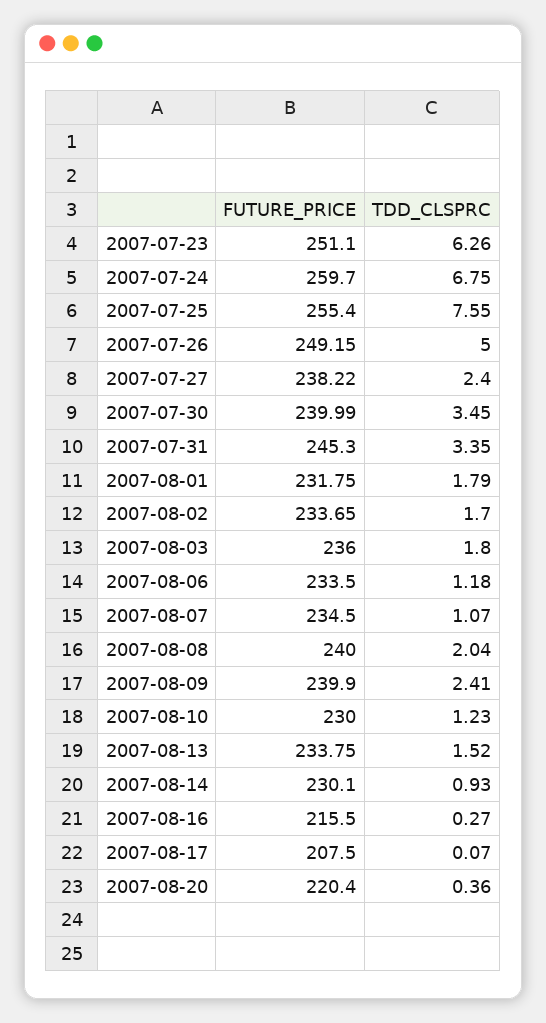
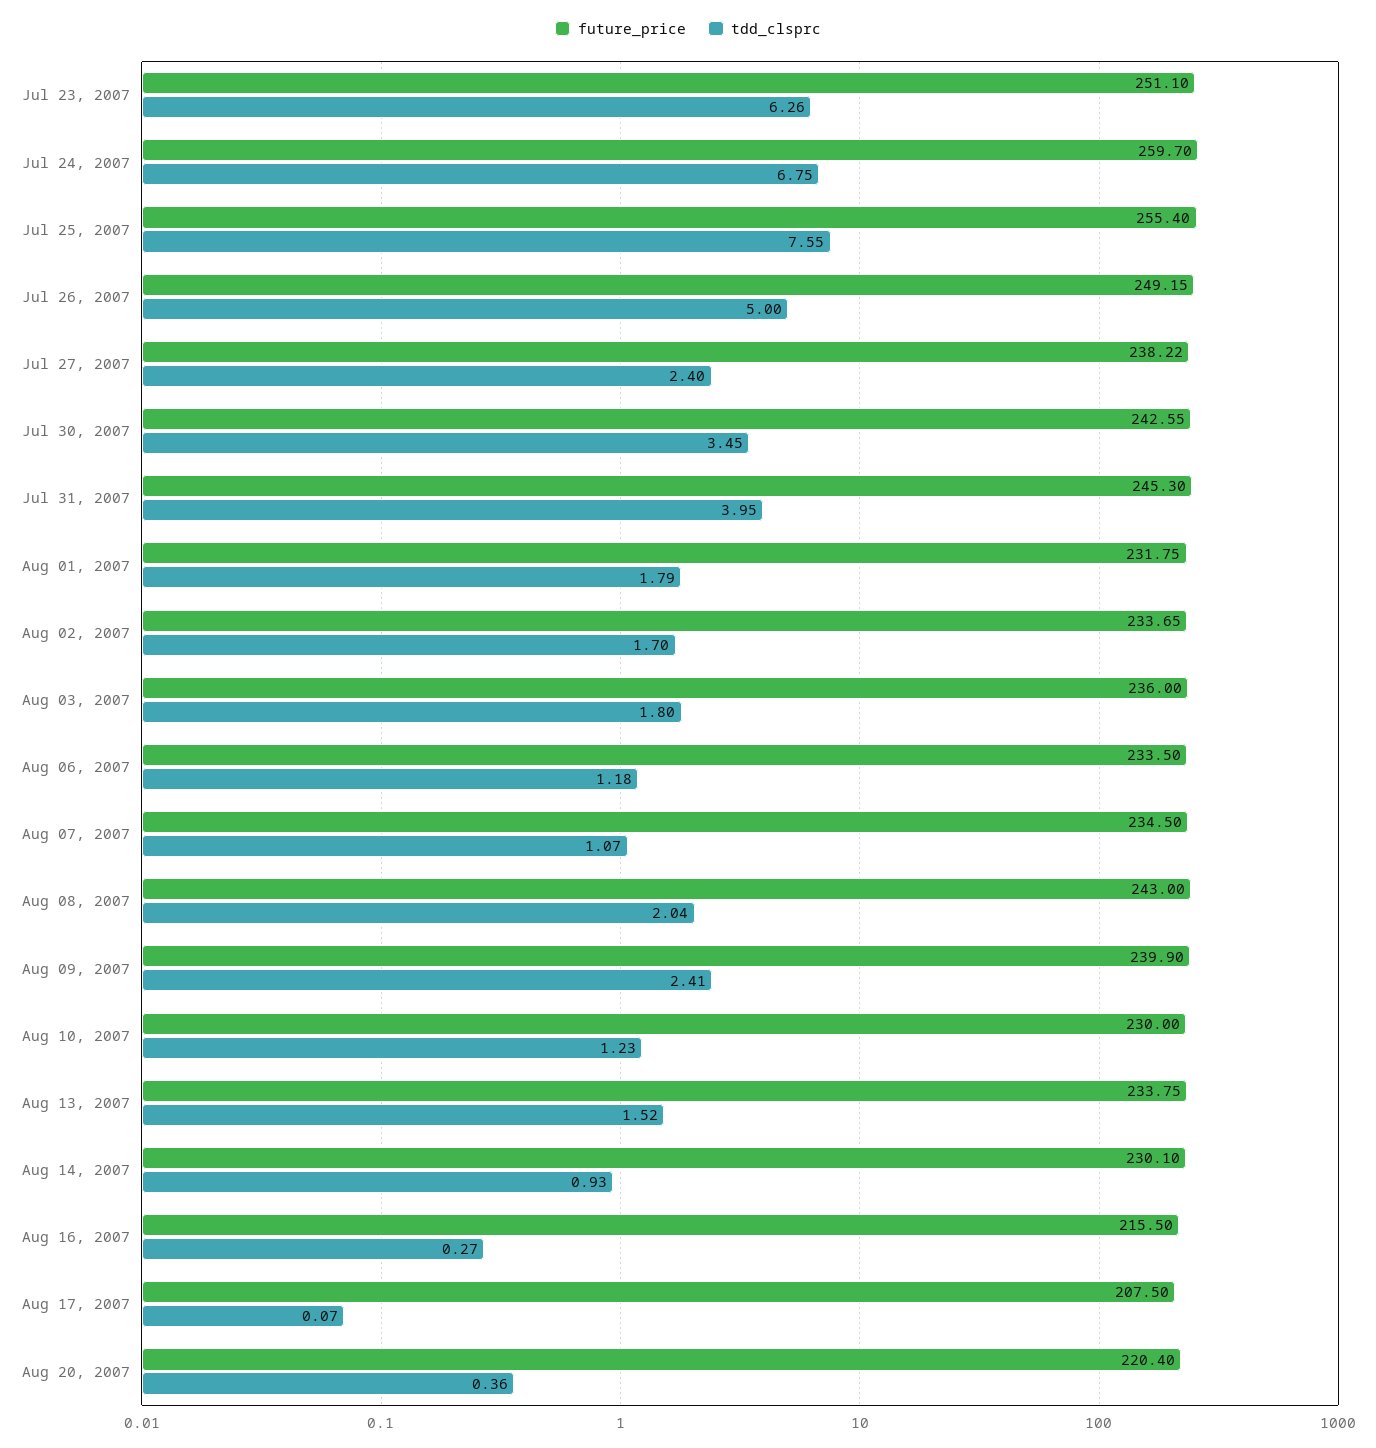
FUTURE_PRICE, 2007-07-30: 239.99 -> 242.55
TDD_CLSPRC, 2007-07-31: 3.35 -> 3.95
FUTURE_PRICE, 2007-08-08: 240 -> 243

